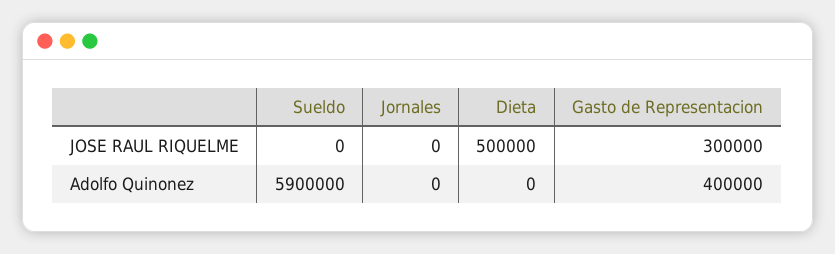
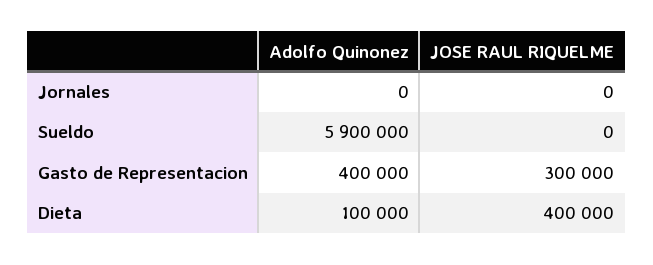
Dieta, JOSE RAUL RIQUELME: 500000 -> 400000
Dieta, Adolfo Quinonez: 0 -> 100000

